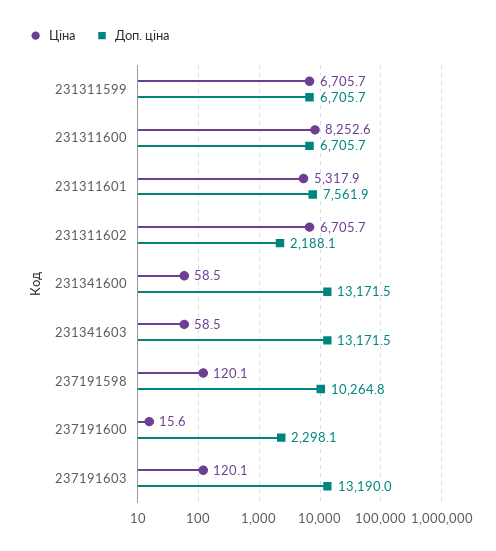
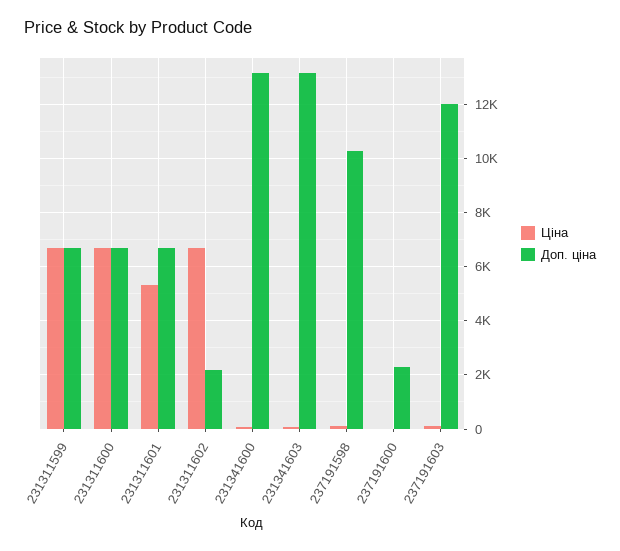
Ціна, 231311600: 8252.6 -> 6750
Доп. ціна, 231311601: 7561.9 -> 6750
Доп. ціна, 237191603: 13190 -> 12000

